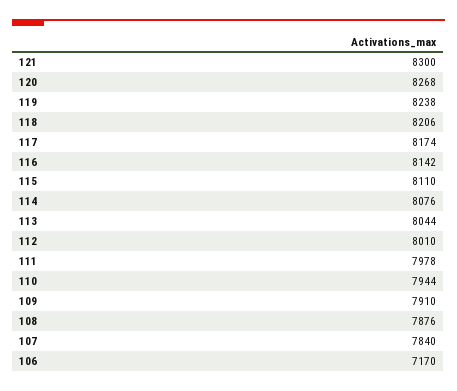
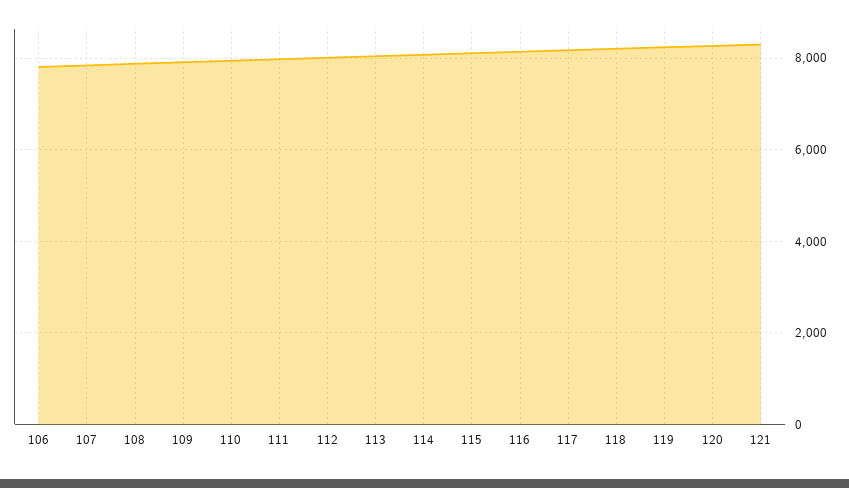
106: 7170 -> 7800

